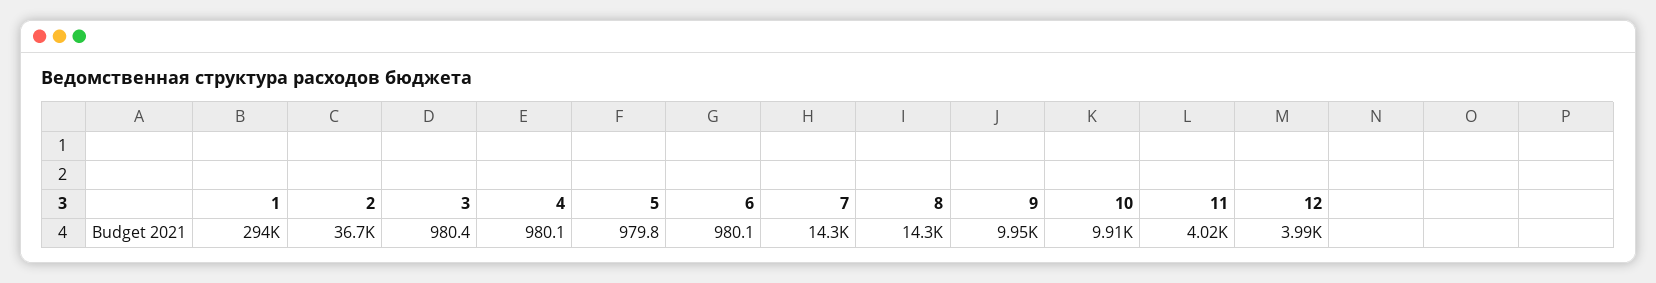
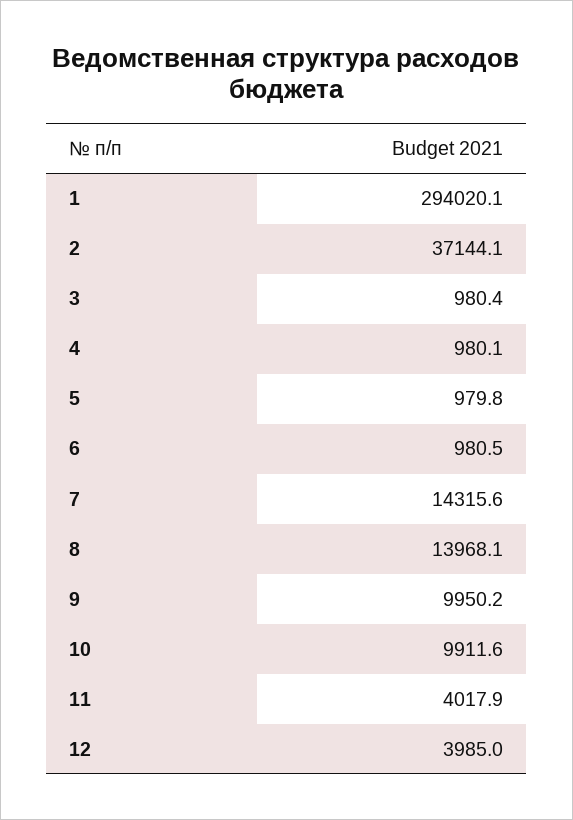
2: 36700 -> 37144.1
6: 980.1 -> 980.5
8: 14300 -> 13968.1

